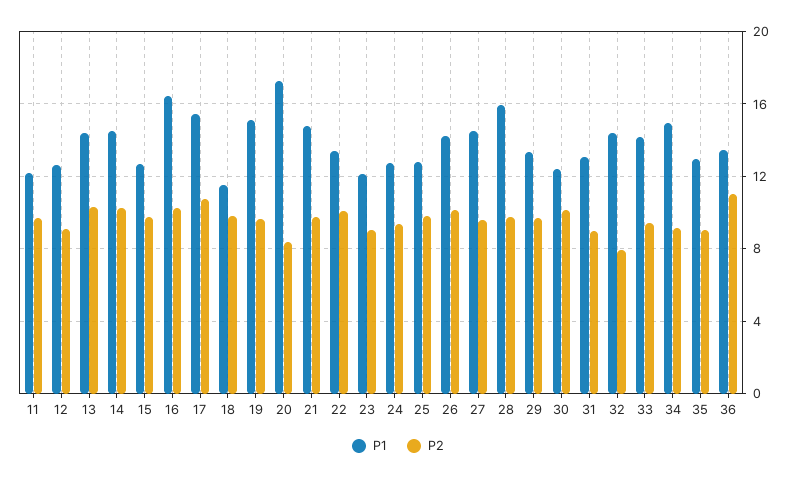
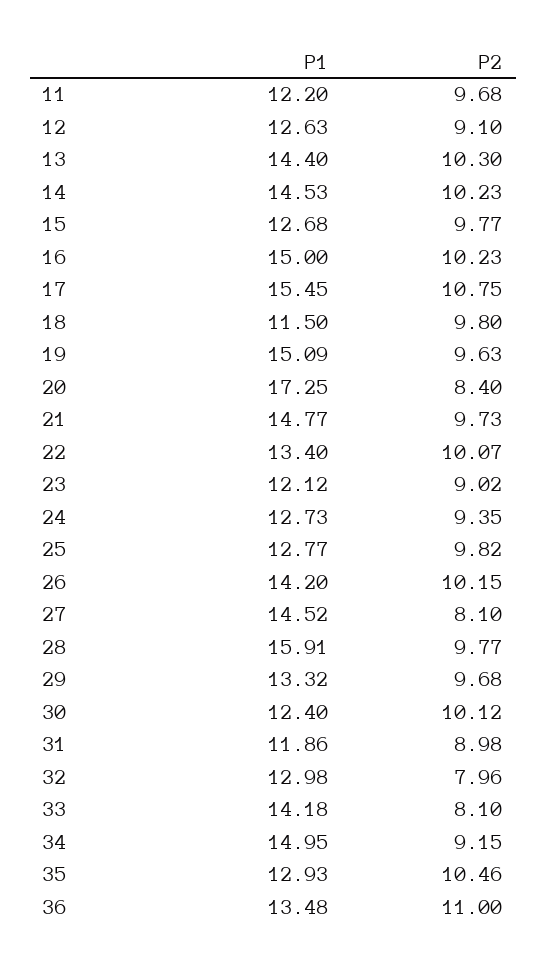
P1, 16: 16.5 -> 15
P2, 27: 9.5 -> 8.1
P1, 31: 13 -> 11.86
P1, 32: 14.5 -> 12.98
P2, 33: 9.5 -> 8.1
P2, 35: 9 -> 10.46

